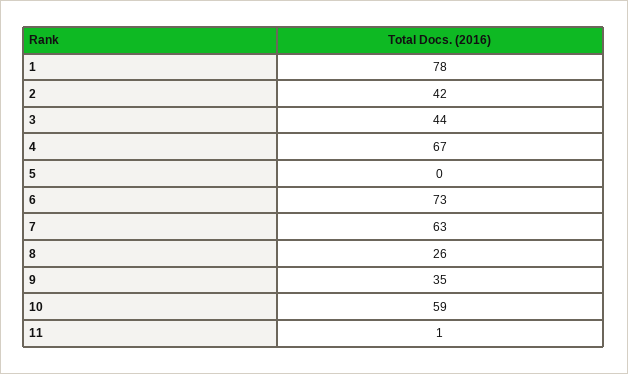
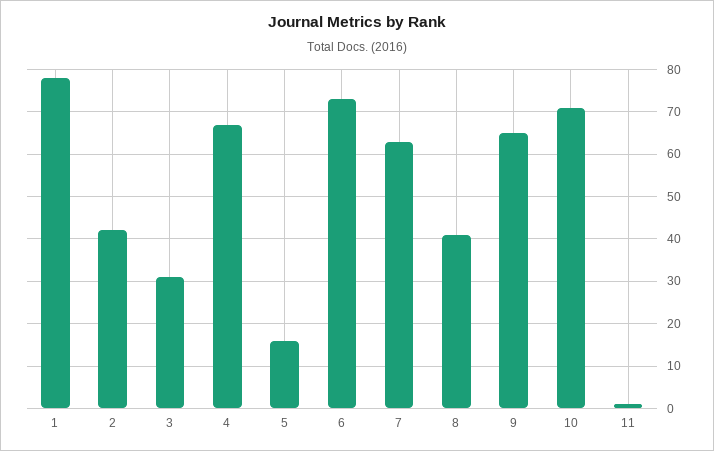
3: 44 -> 30
5: 0 -> 15
8: 26 -> 40
9: 35 -> 65
10: 59 -> 70

